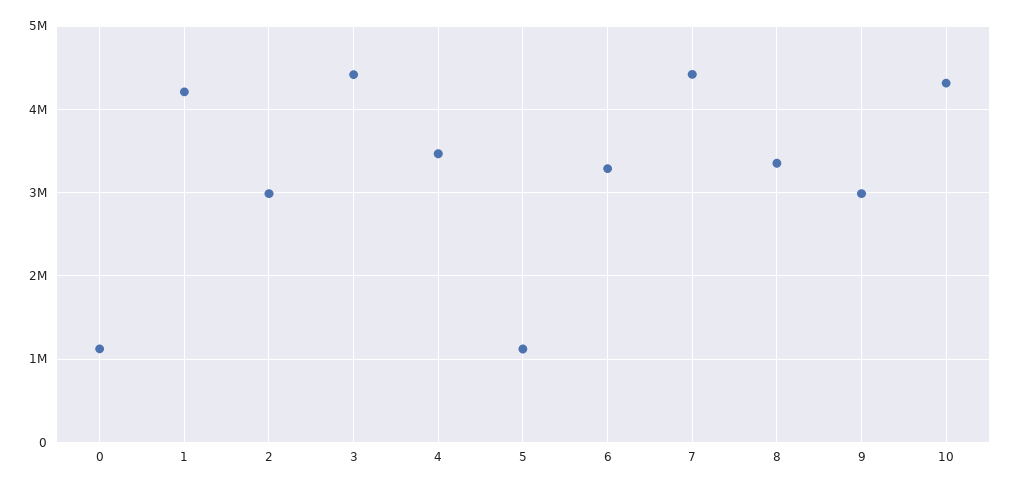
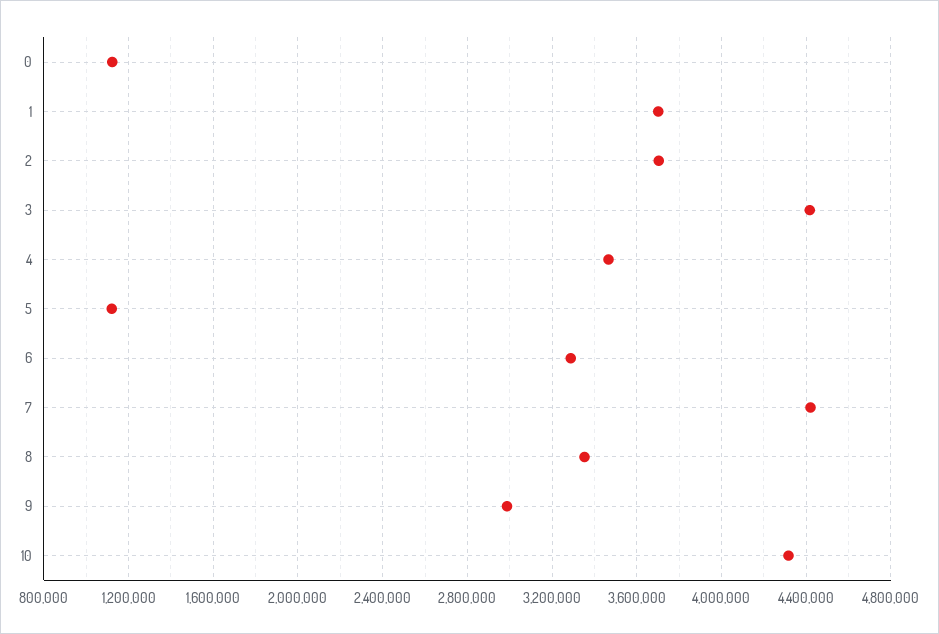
1: 4200000 -> 3700000
2: 3000000 -> 3700000

